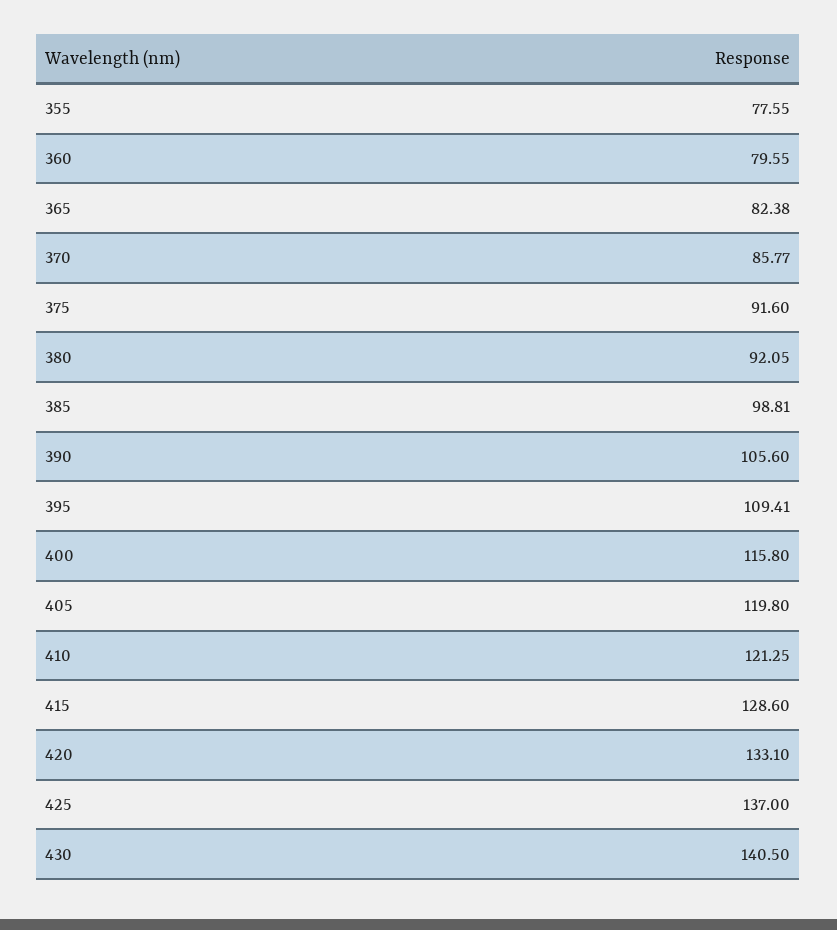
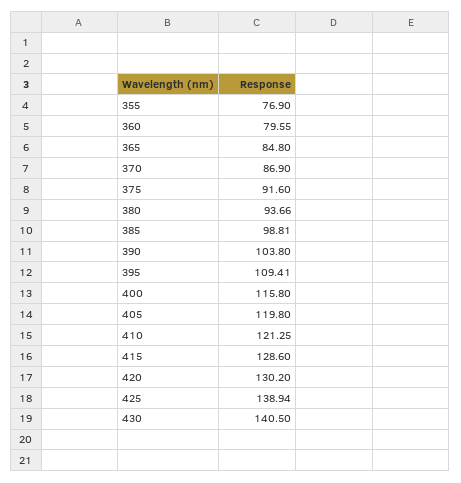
355: 77.55 -> 76.9
365: 82.38 -> 84.8
370: 85.77 -> 86.9
380: 92.05 -> 93.66
390: 105.6 -> 103.8
420: 133.1 -> 130.2
425: 137 -> 138.94

